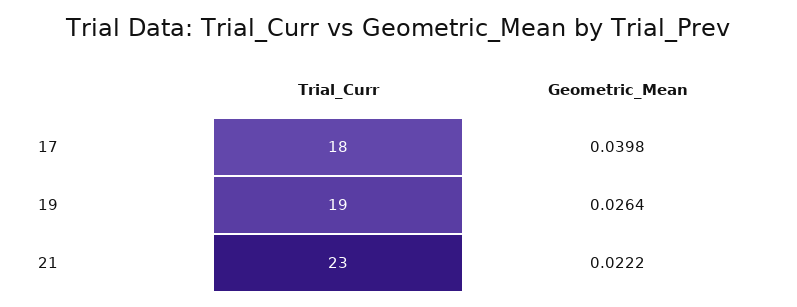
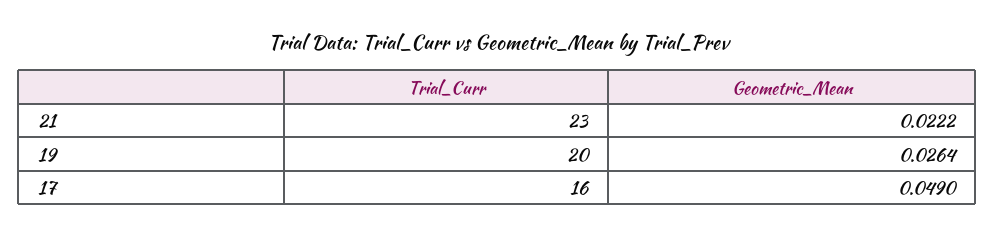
Trial_Curr, 17: 18 -> 16
Geometric_Mean, 17: 0.0398 -> 0.049
Trial_Curr, 19: 19 -> 20

